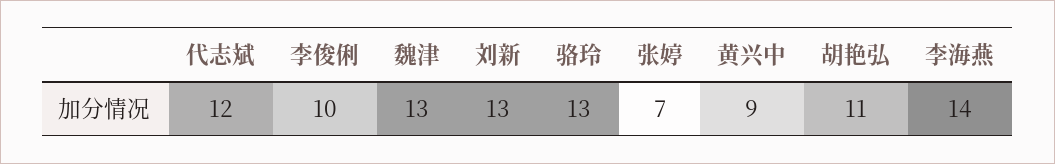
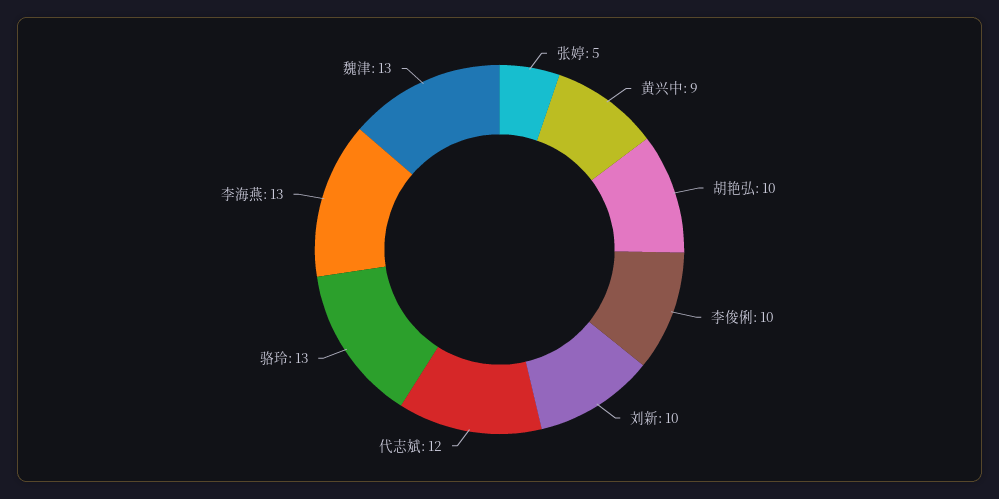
刘新: 13 -> 10
张婷: 7 -> 5
胡艳弘: 11 -> 10
李海燕: 14 -> 13

